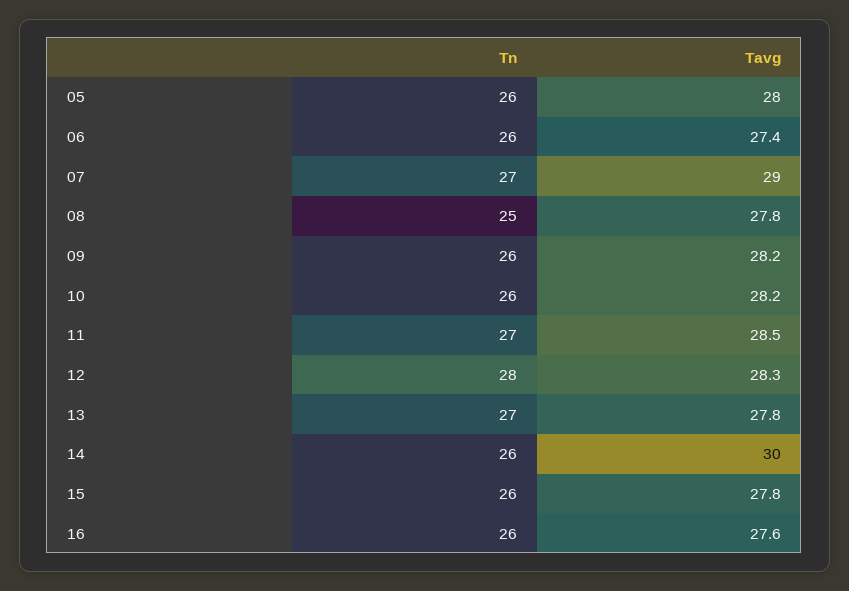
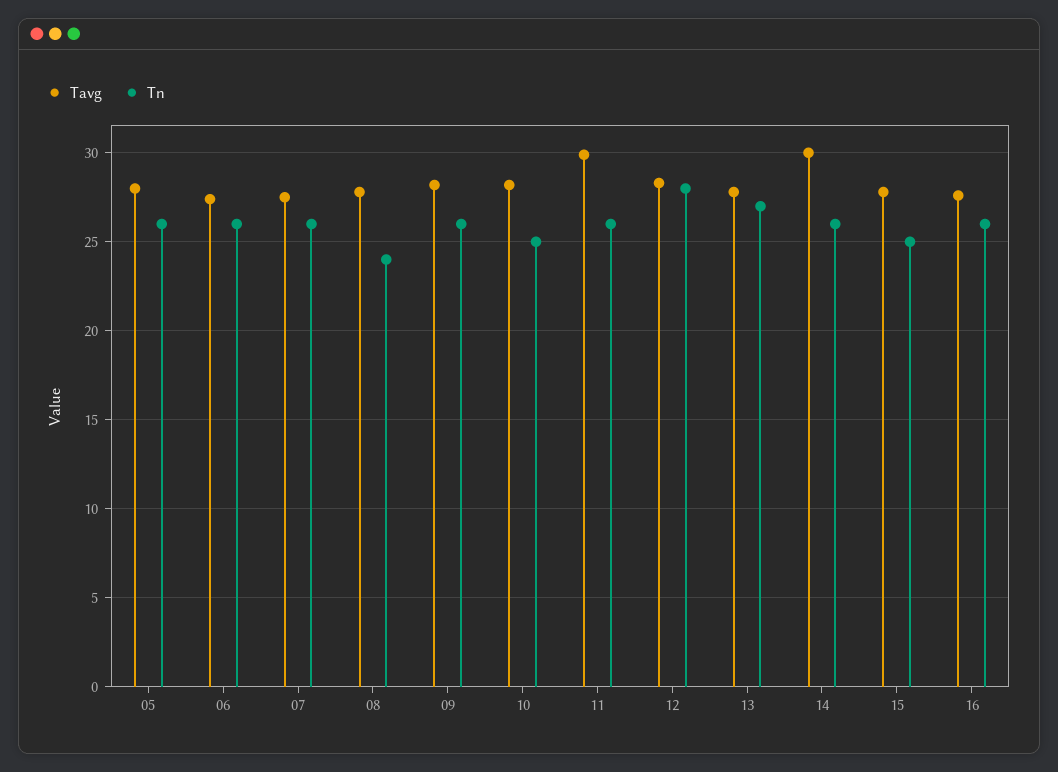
Tn, 07: 27 -> 26
Tavg, 07: 29 -> 27.5
Tn, 08: 25 -> 24
Tn, 10: 26 -> 25
Tn, 11: 27 -> 26
Tavg, 11: 28.5 -> 30
Tn, 15: 26 -> 25

